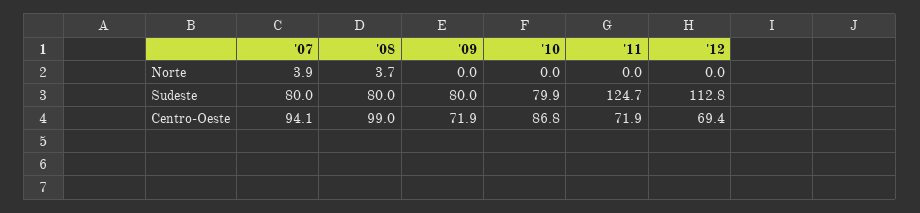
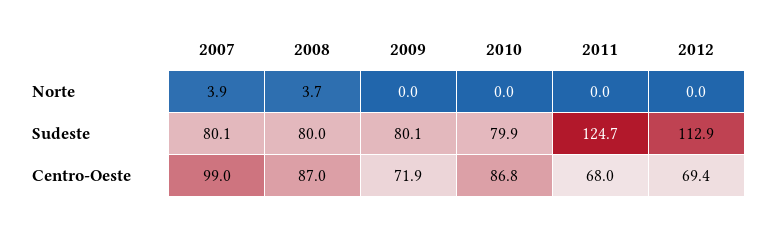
'07, Sudeste: 80 -> 80.1
'09, Sudeste: 80 -> 80.1
'12, Sudeste: 112.8 -> 112.9
'07, Centro-Oeste: 94.1 -> 99
'08, Centro-Oeste: 99 -> 87
'11, Centro-Oeste: 71.9 -> 68

